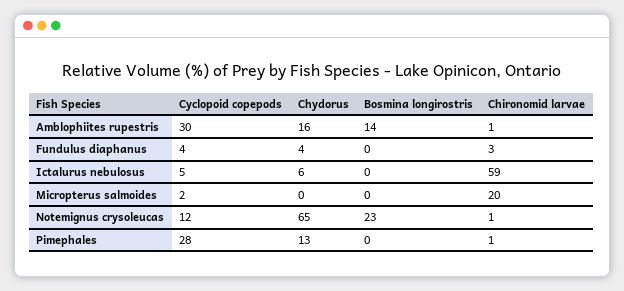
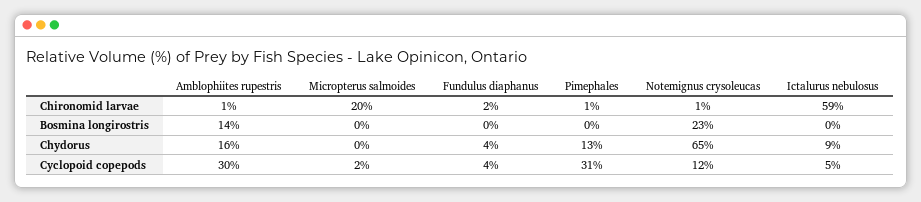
Chironomid larvae, Fundulus diaphanus: 3 -> 2
Chydorus, Ictalurus nebulosus: 6 -> 9
Cyclopoid copepods, Pimephales: 28 -> 31

